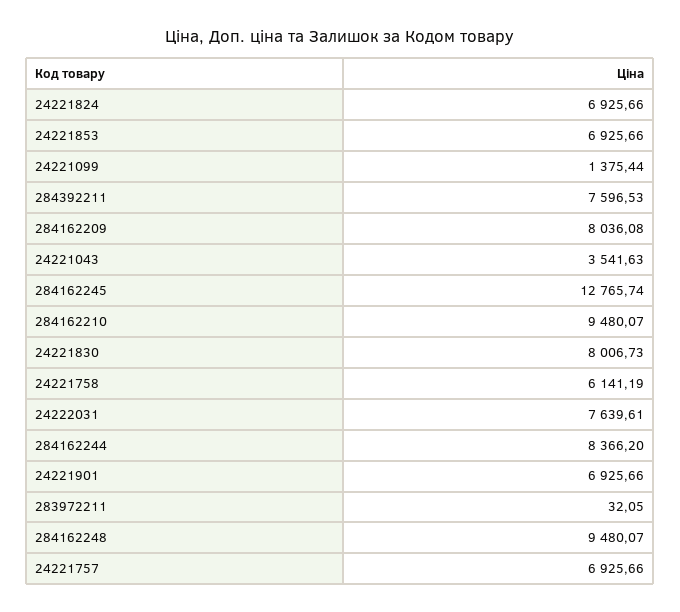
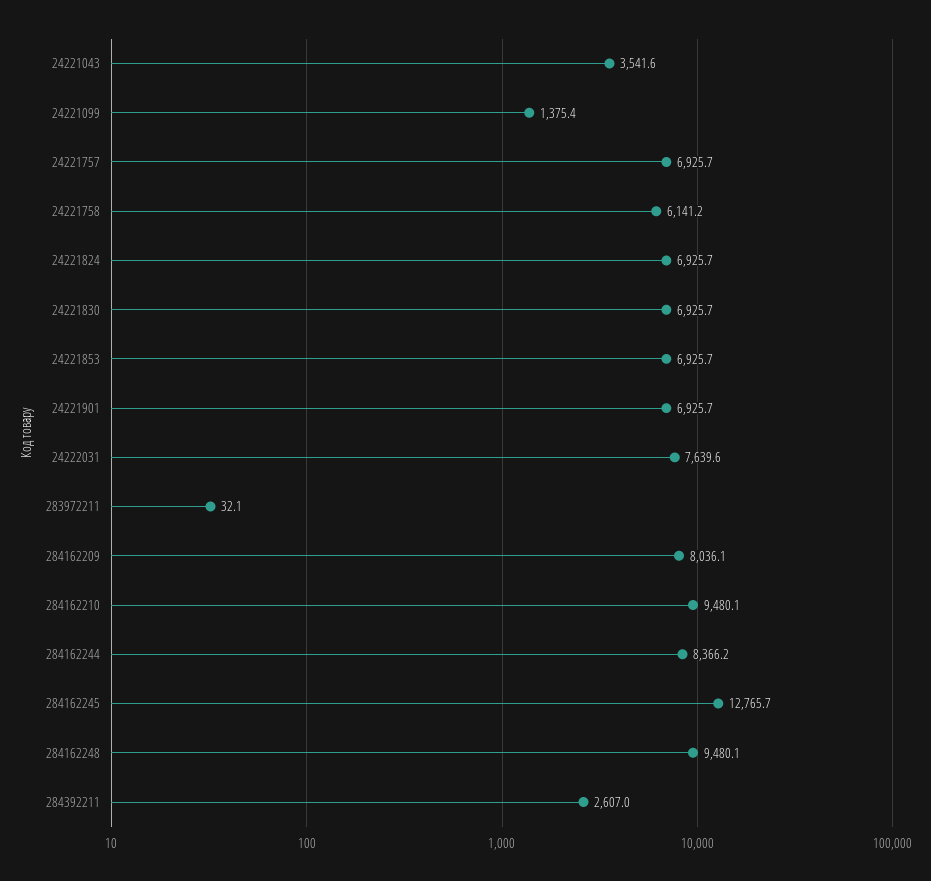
284392211: 7596.53 -> 2607
24221830: 8006.73 -> 6925.7

